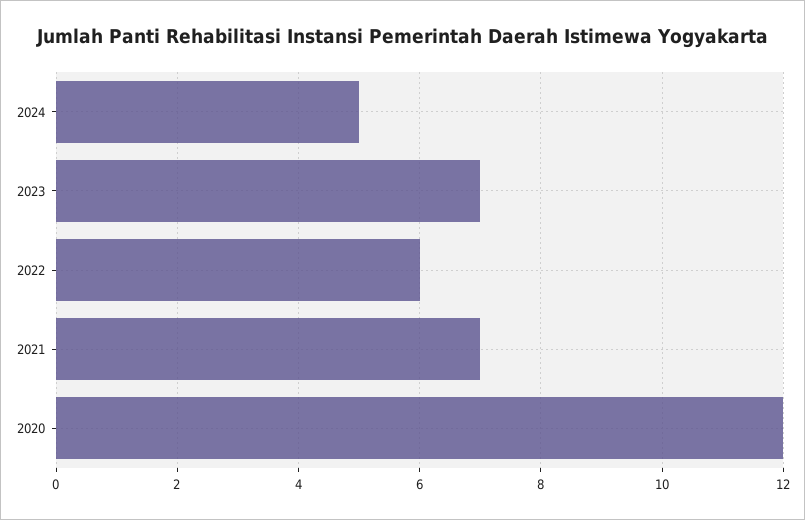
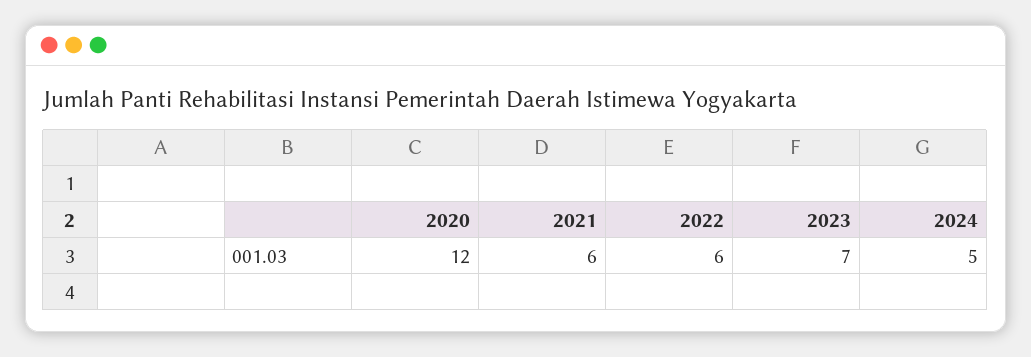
2021: 7 -> 6

